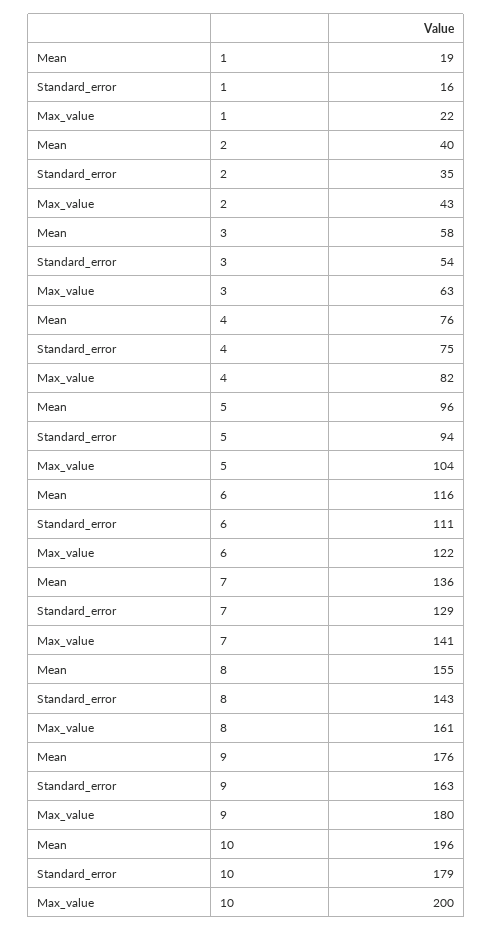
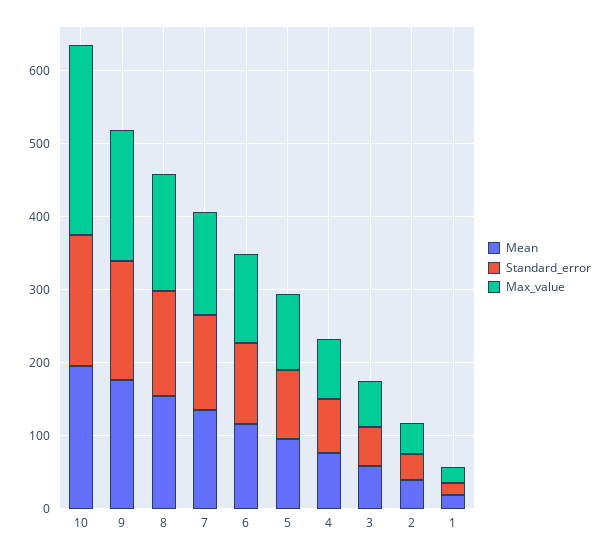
Max_value, 10: 200 -> 260

